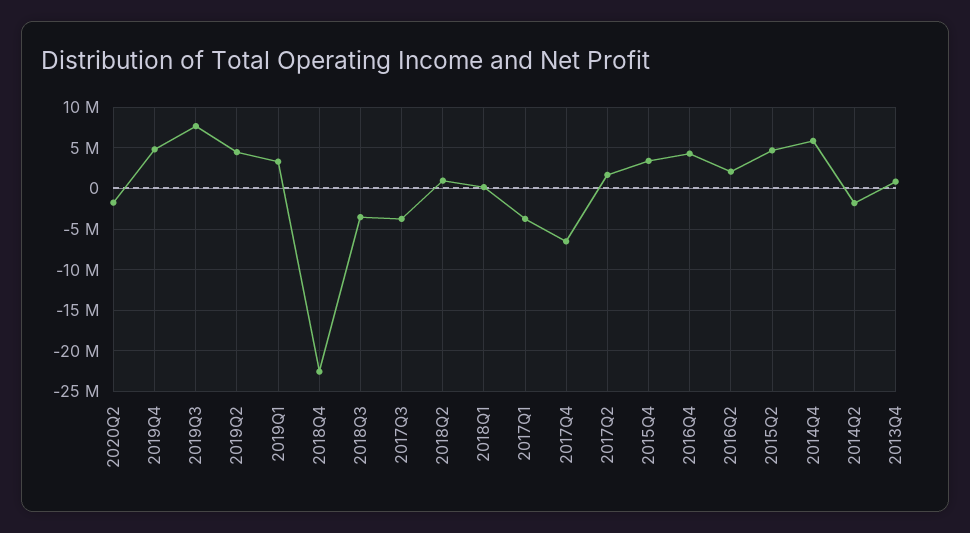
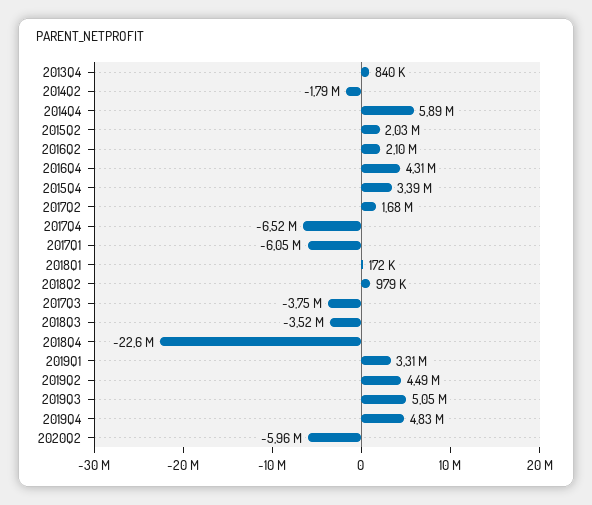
2020Q2: -2000000 -> -5960000
2019Q3: 8000000 -> 5050000
2017Q1: -4000000 -> -6050000
2015Q2: 5000000 -> 2030000

